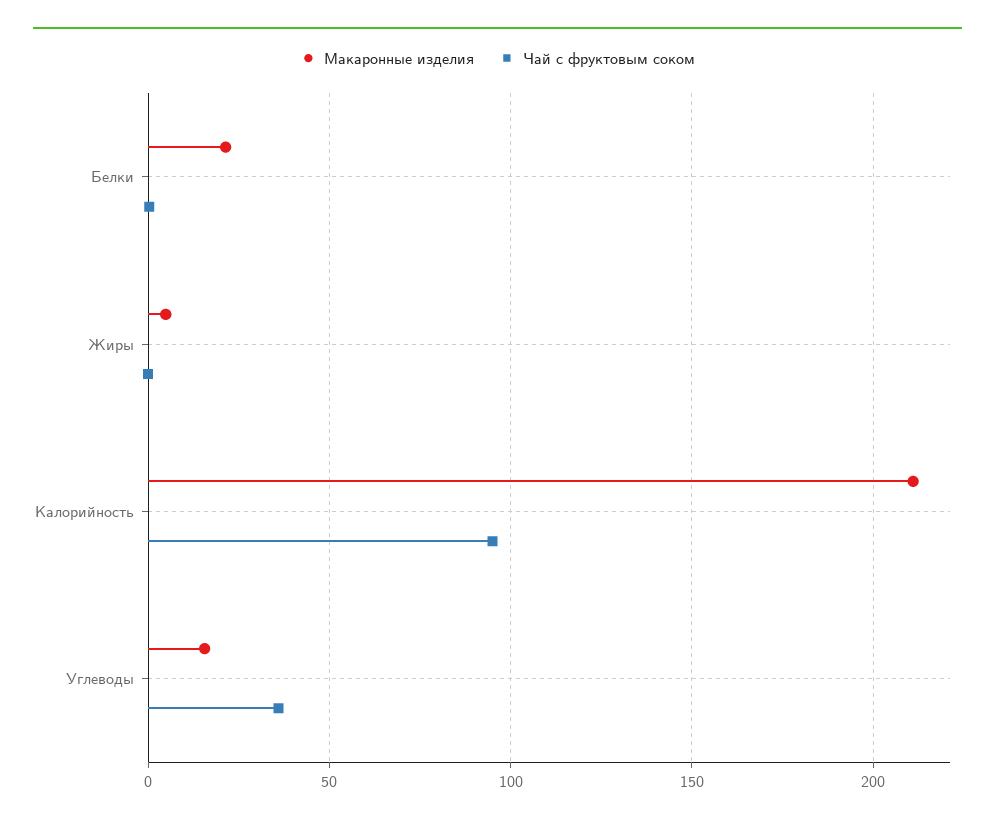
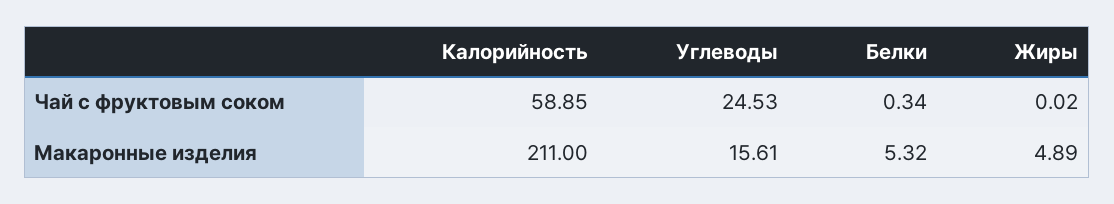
Макаронные изделия, Белки: 20 -> 5.32
Чай с фруктовым соком, Калорийность: 95 -> 58.85
Чай с фруктовым соком, Углеводы: 35 -> 24.53

